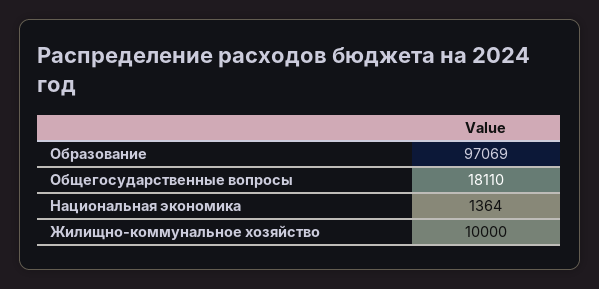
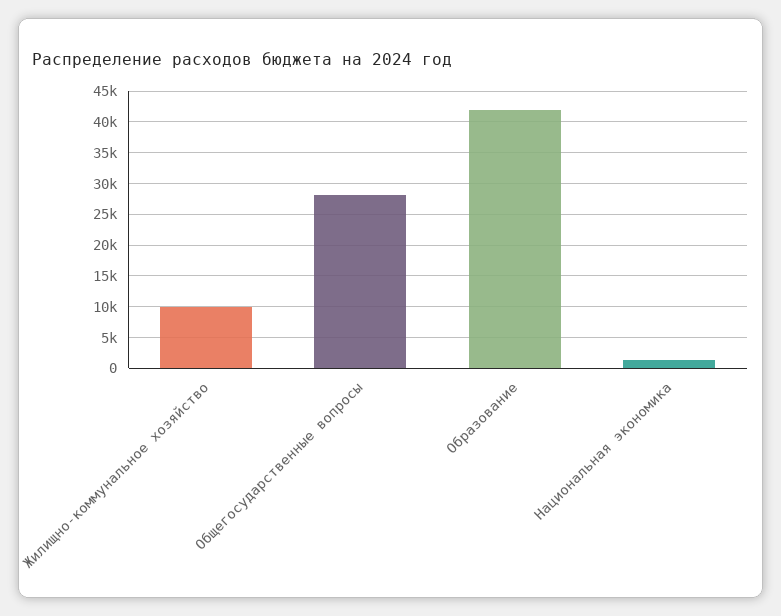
Образование: 97069 -> 42000
Общегосударственные вопросы: 18110 -> 28000

